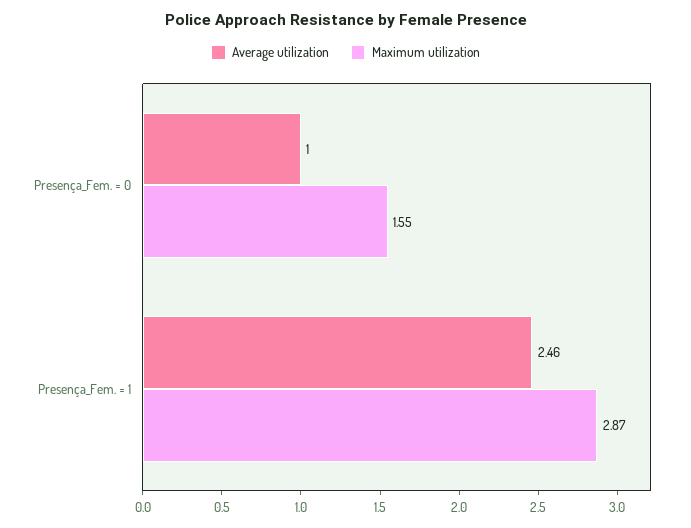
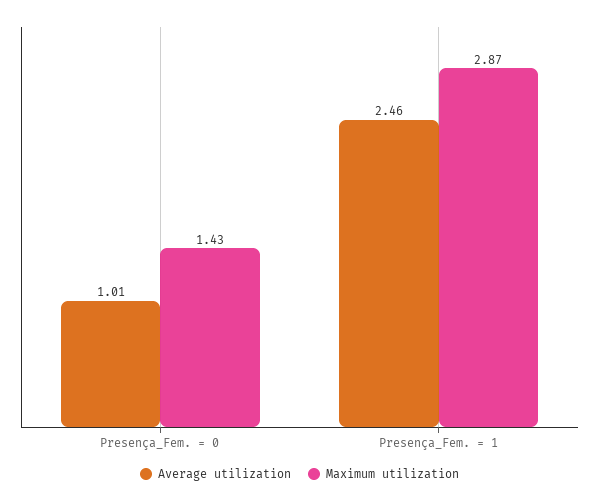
Average utilization, Presença_Fem. = 0: 1 -> 1.01
Maximum utilization, Presença_Fem. = 0: 1.55 -> 1.43

